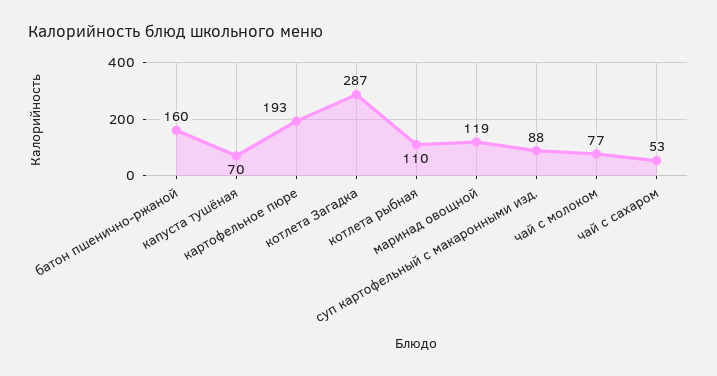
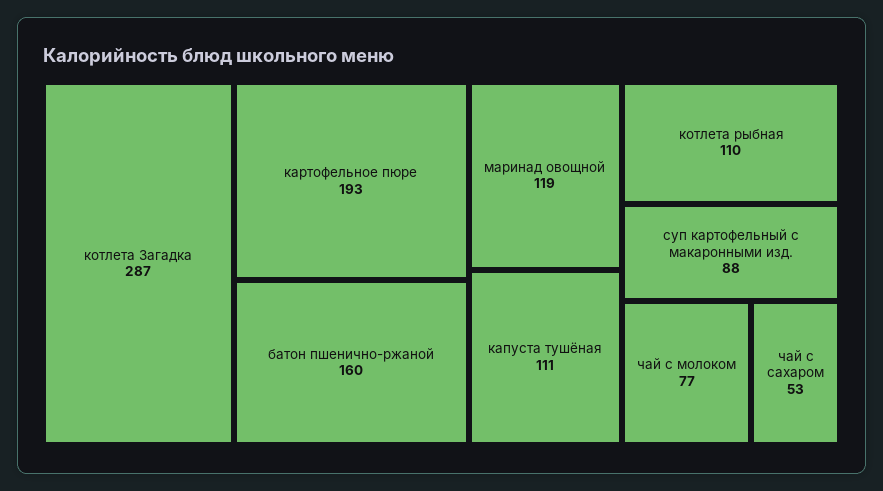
капуста тушёная: 70 -> 111

